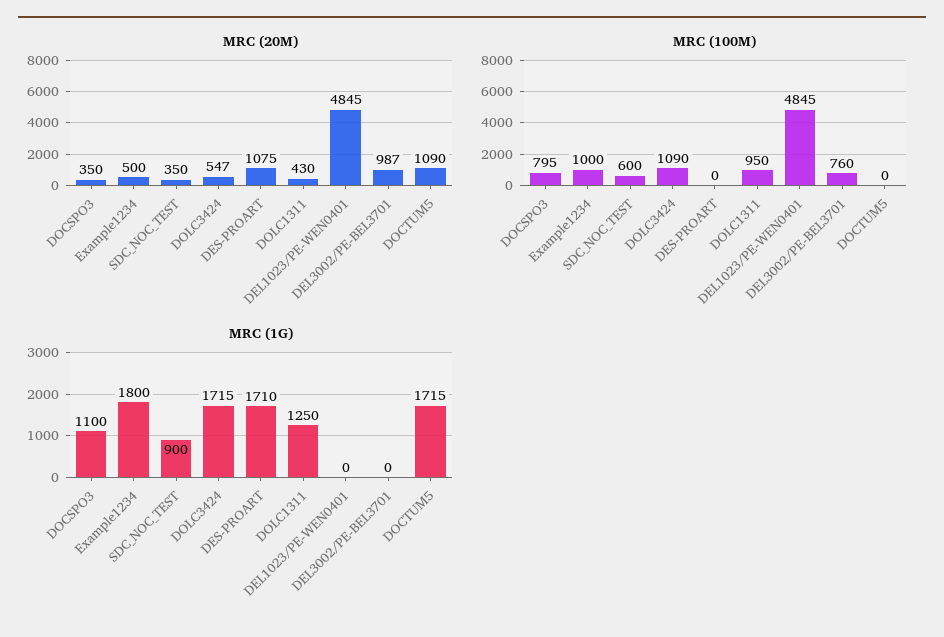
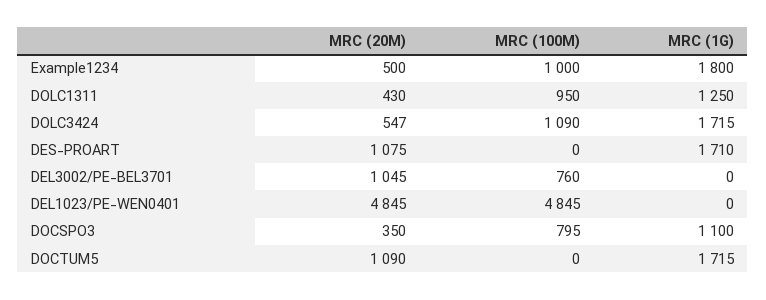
MRC (20M), SDC_NOC_TEST: 350 -> none
MRC (20M), DEL3002/PE-BEL3701: 987 -> 1045
MRC (100M), SDC_NOC_TEST: 600 -> none
MRC (1G), SDC_NOC_TEST: 900 -> none

